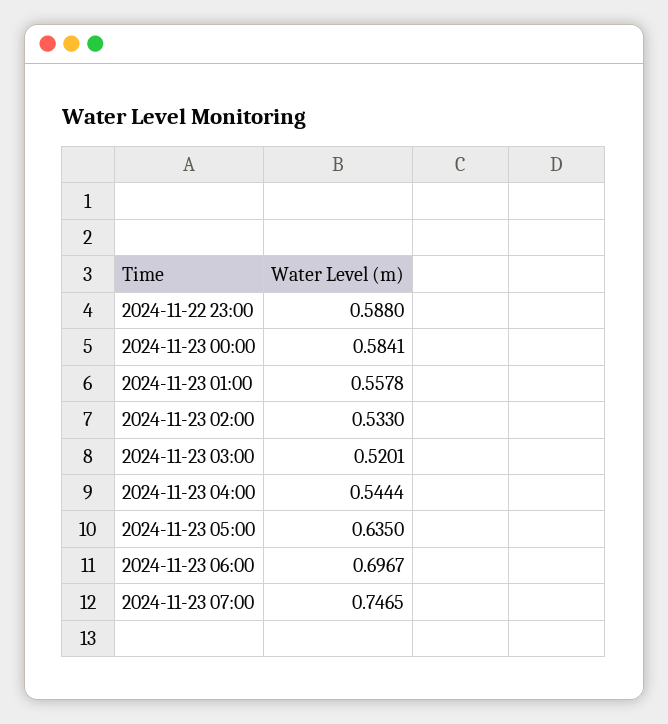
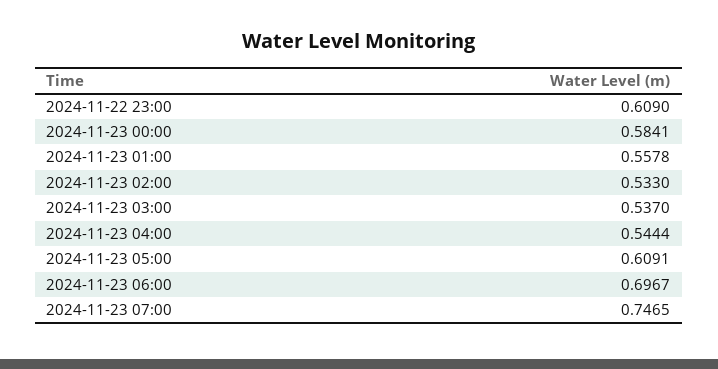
2024-11-22 23:00: 0.588 -> 0.609
2024-11-23 03:00: 0.5201 -> 0.537
2024-11-23 05:00: 0.635 -> 0.6091

